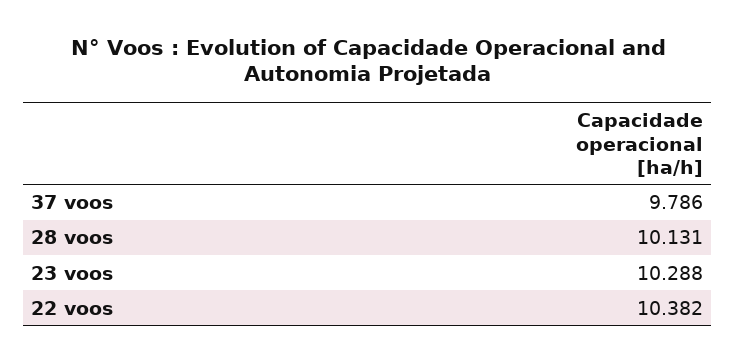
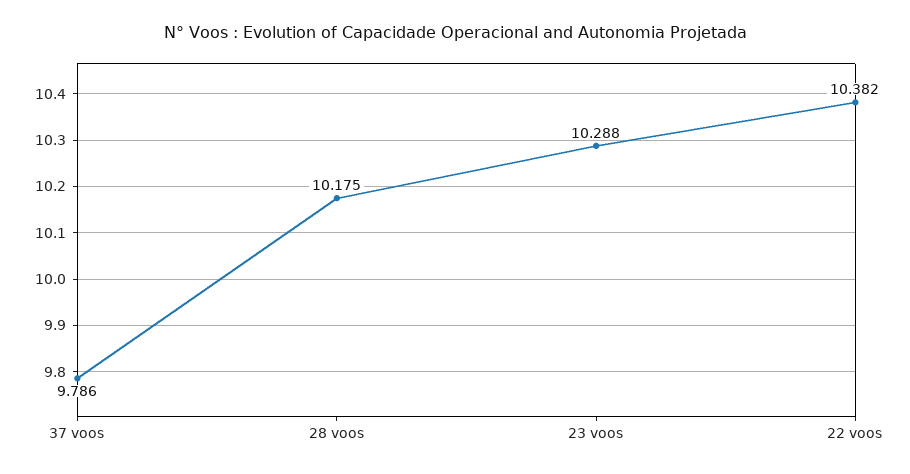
28 voos: 10.131 -> 10.175

